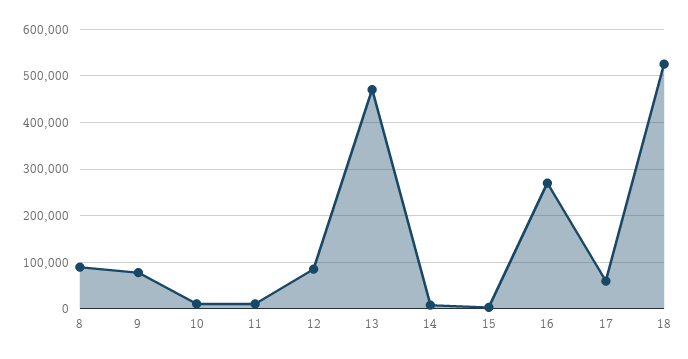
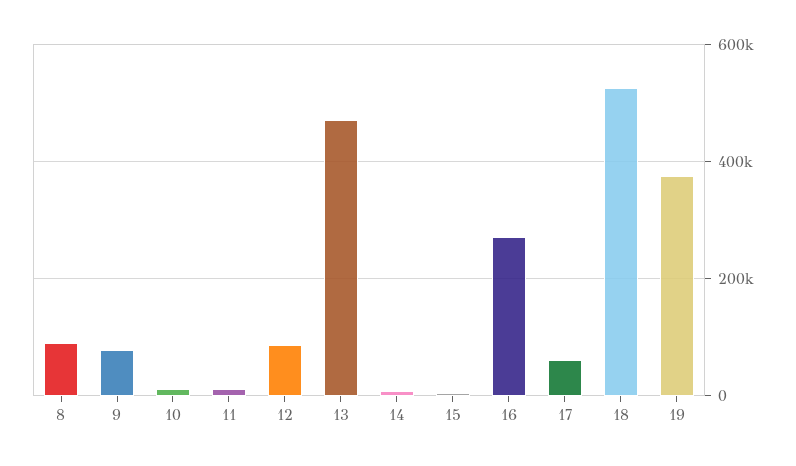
19: none -> 380000

